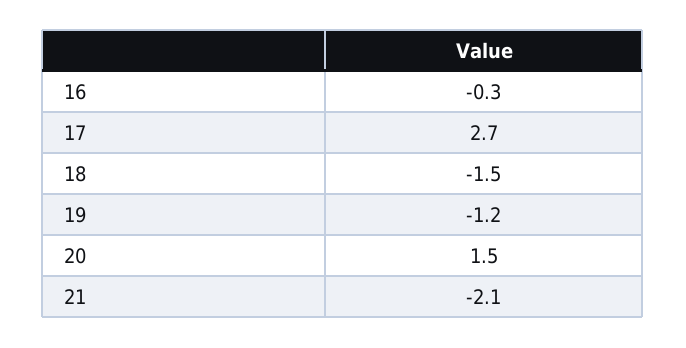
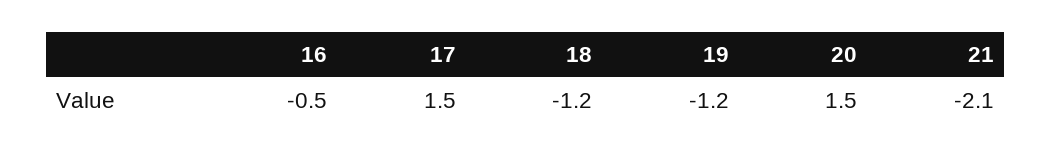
16: -0.3 -> -0.5
17: 2.7 -> 1.5
18: -1.5 -> -1.2

